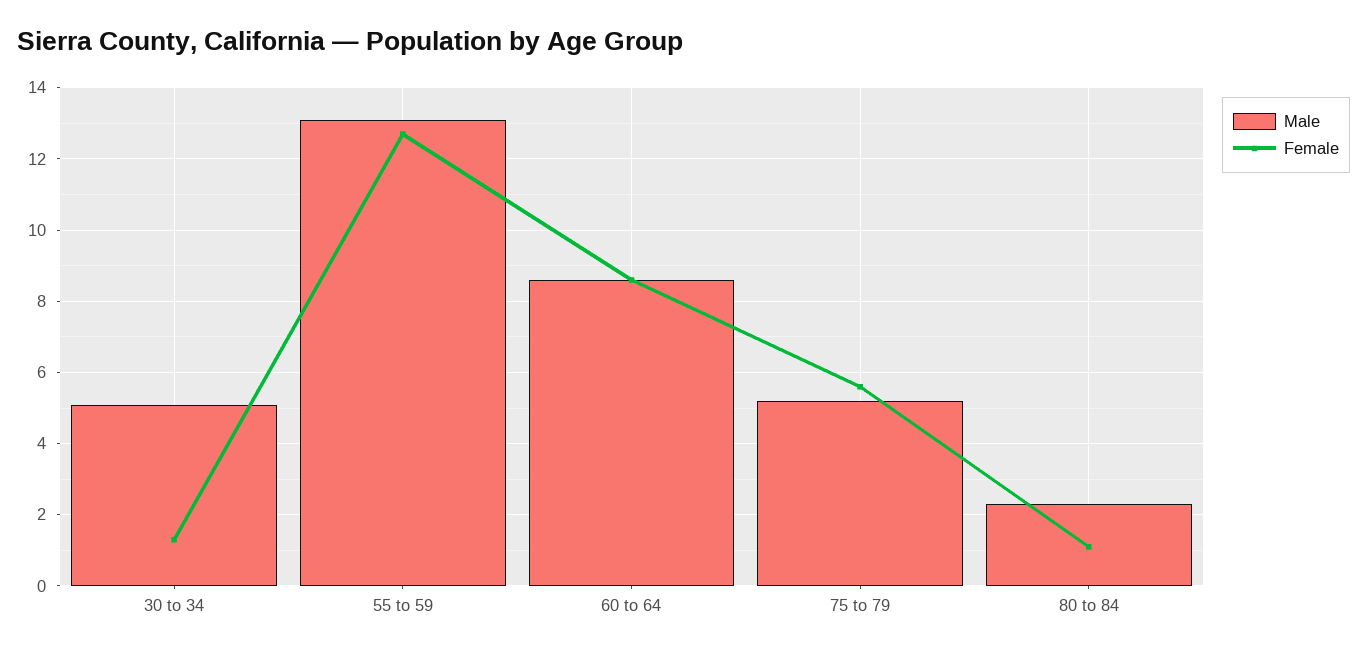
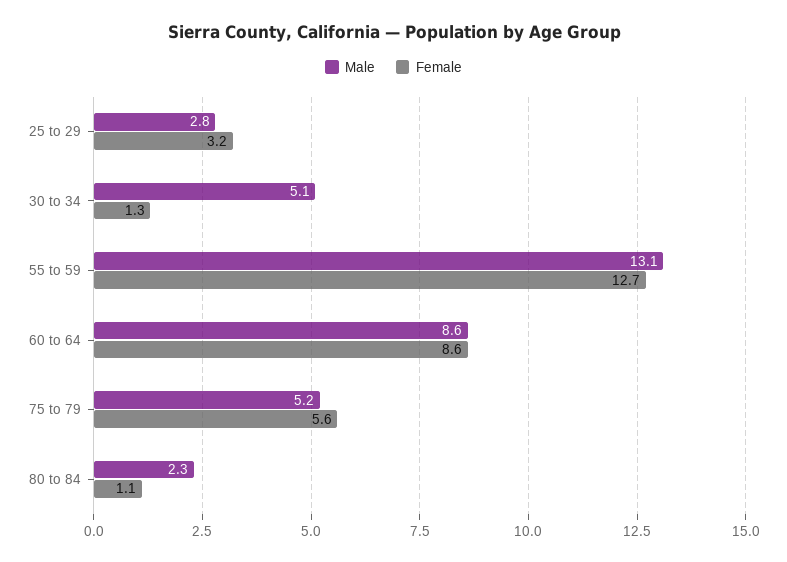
Male, 25 to 29: none -> 2.8
Female, 25 to 29: none -> 3.2

